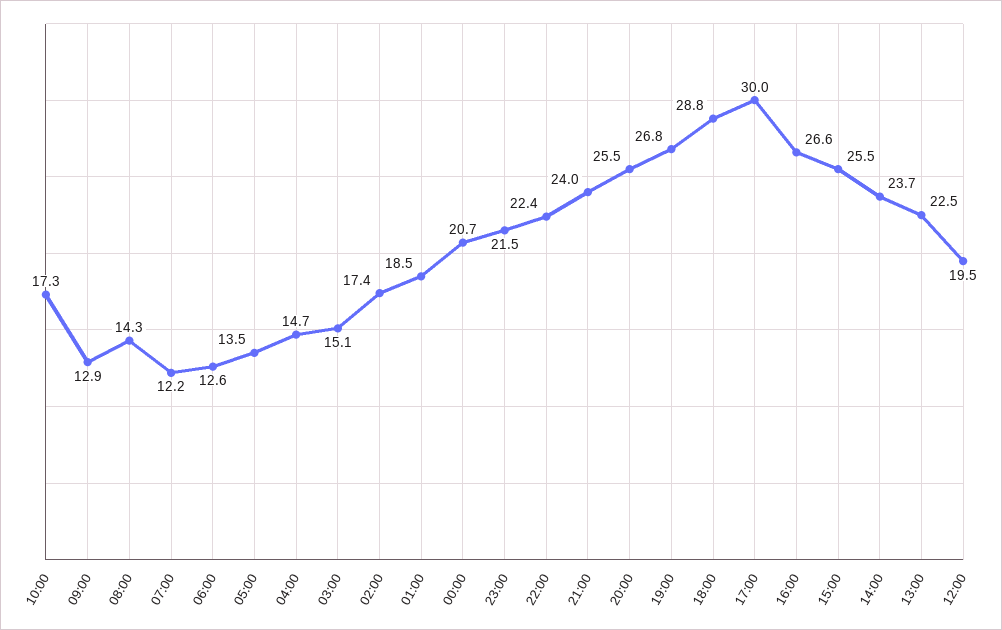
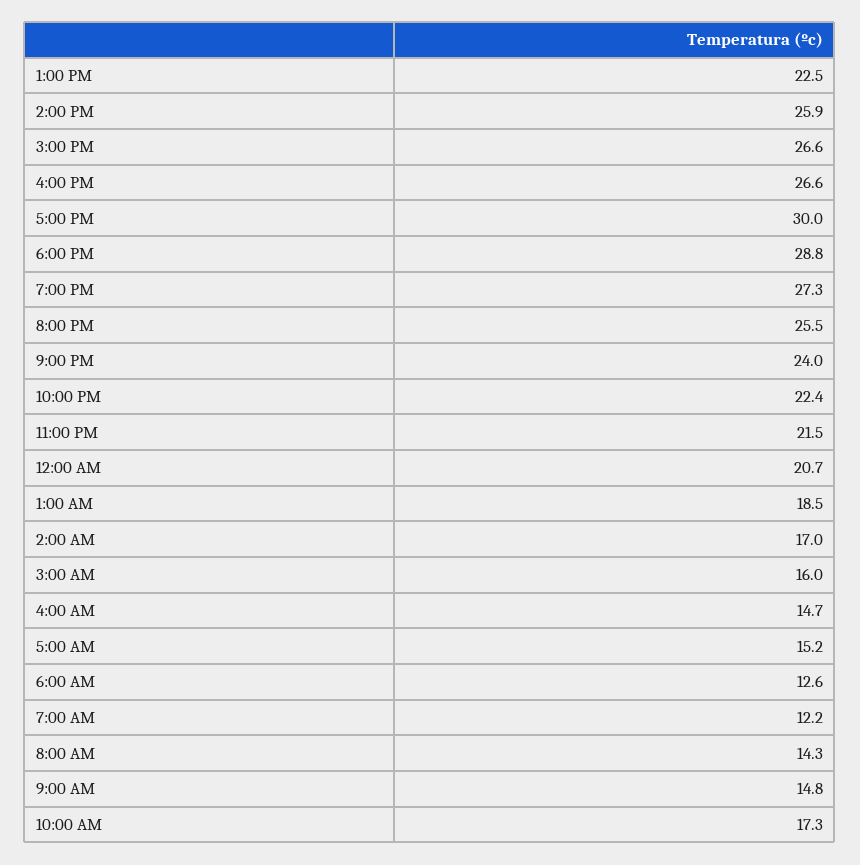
09:00: 12.9 -> 14.8
05:00: 13.5 -> 15.2
03:00: 15.1 -> 16
02:00: 17.4 -> 17
19:00: 26.8 -> 27.3
15:00: 25.5 -> 26.6
14:00: 23.7 -> 25.9
12:00: 19.5 -> none

